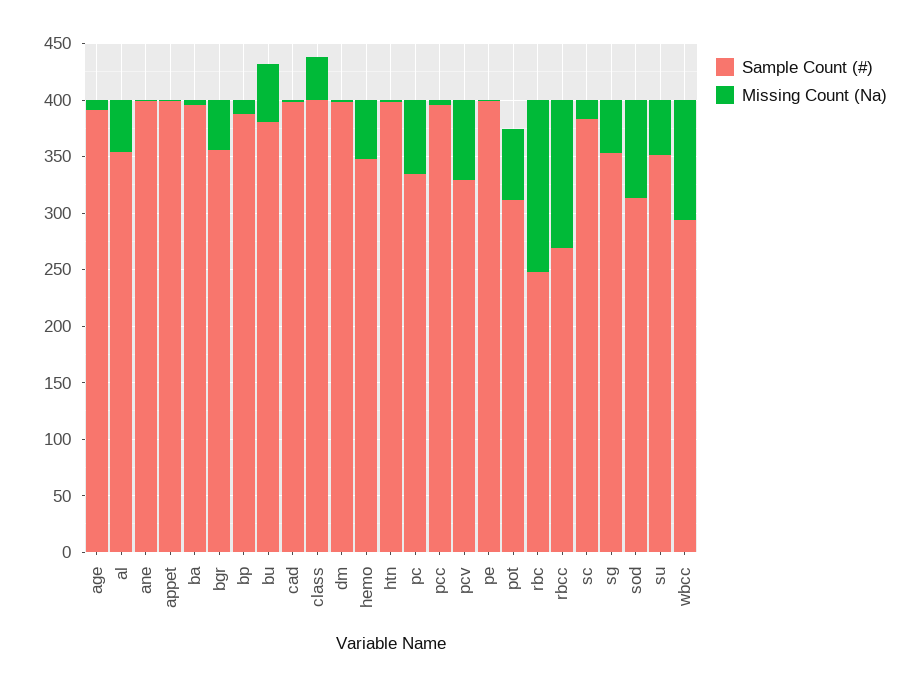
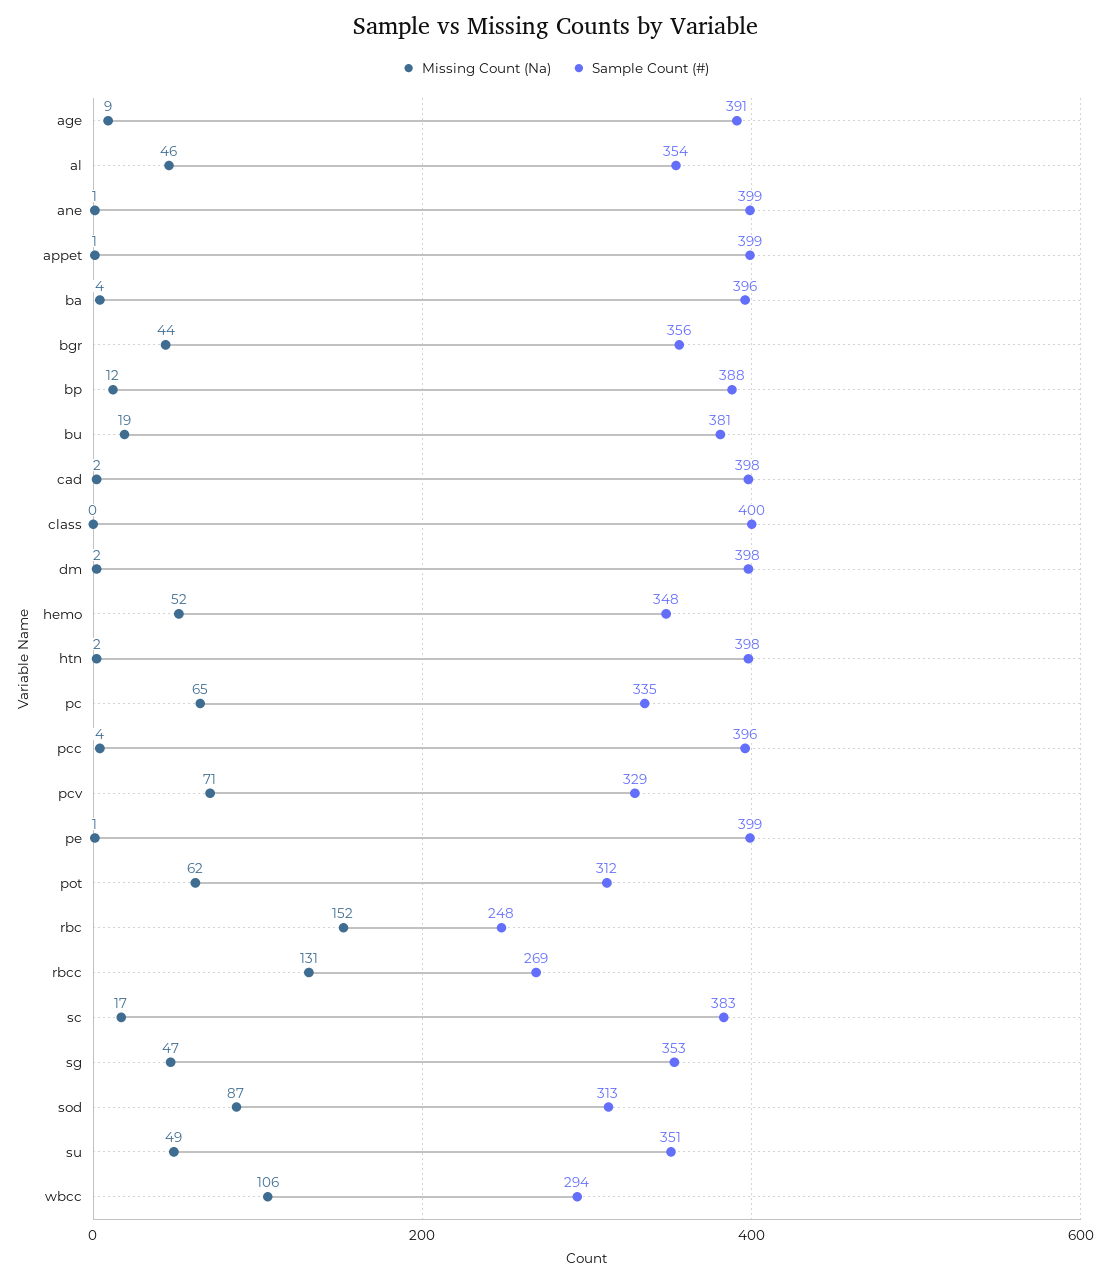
Missing Count (Na), bu: 50 -> 19
Missing Count (Na), class: 40 -> 0

